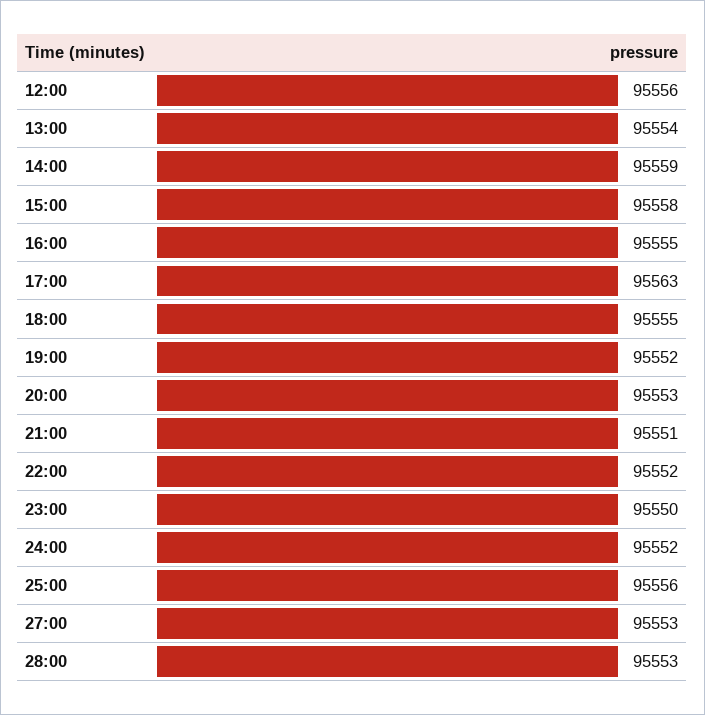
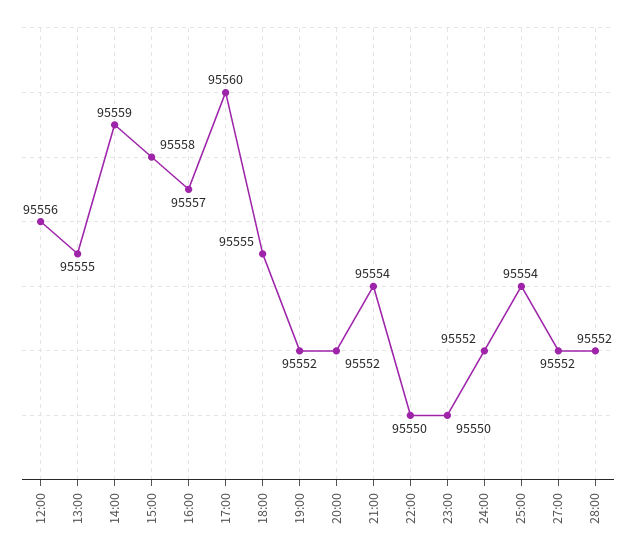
13:00: 95554 -> 95555
16:00: 95555 -> 95557
17:00: 95563 -> 95560
20:00: 95553 -> 95552
21:00: 95551 -> 95554
22:00: 95552 -> 95550
25:00: 95556 -> 95554
27:00: 95553 -> 95552
28:00: 95553 -> 95552

